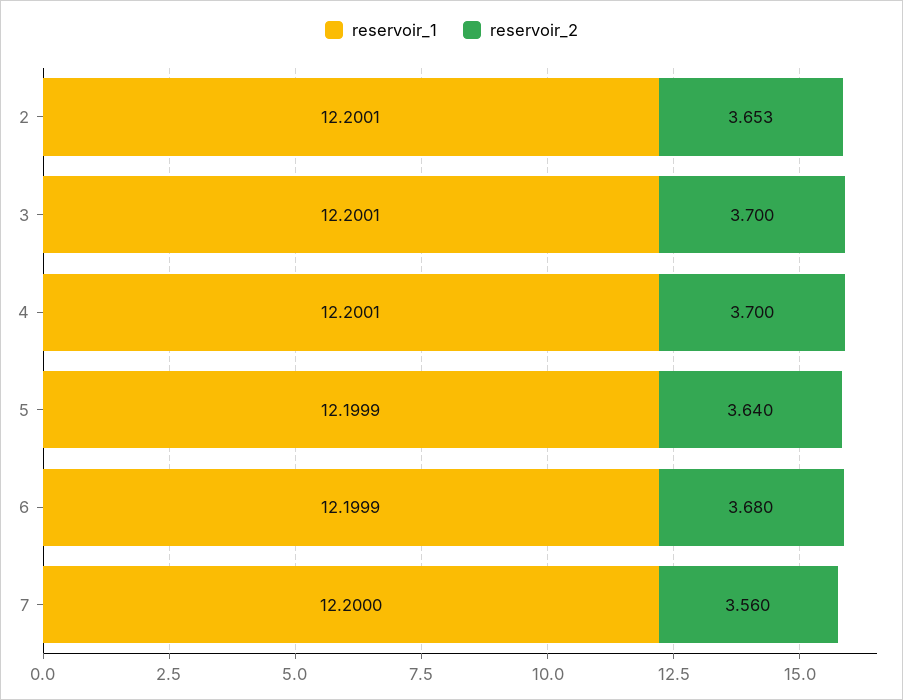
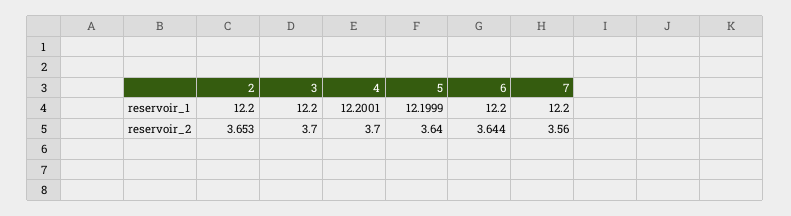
reservoir_1, 2: 12.2001 -> 12.2
reservoir_1, 3: 12.2001 -> 12.2
reservoir_1, 6: 12.1999 -> 12.2
reservoir_2, 6: 3.68 -> 3.644

